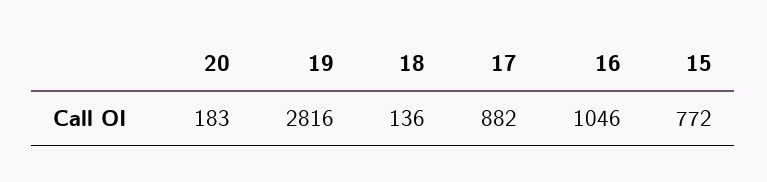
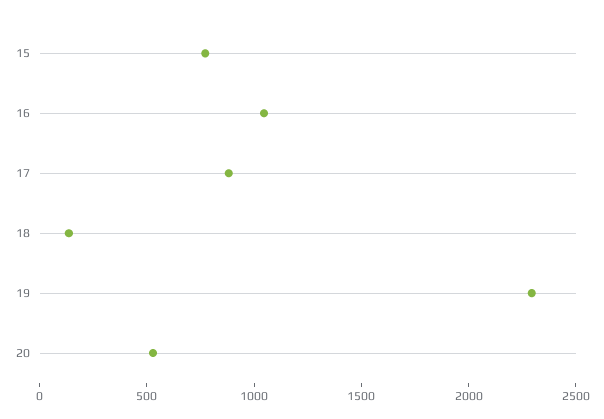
20: 183 -> 500
19: 2816 -> 2300

